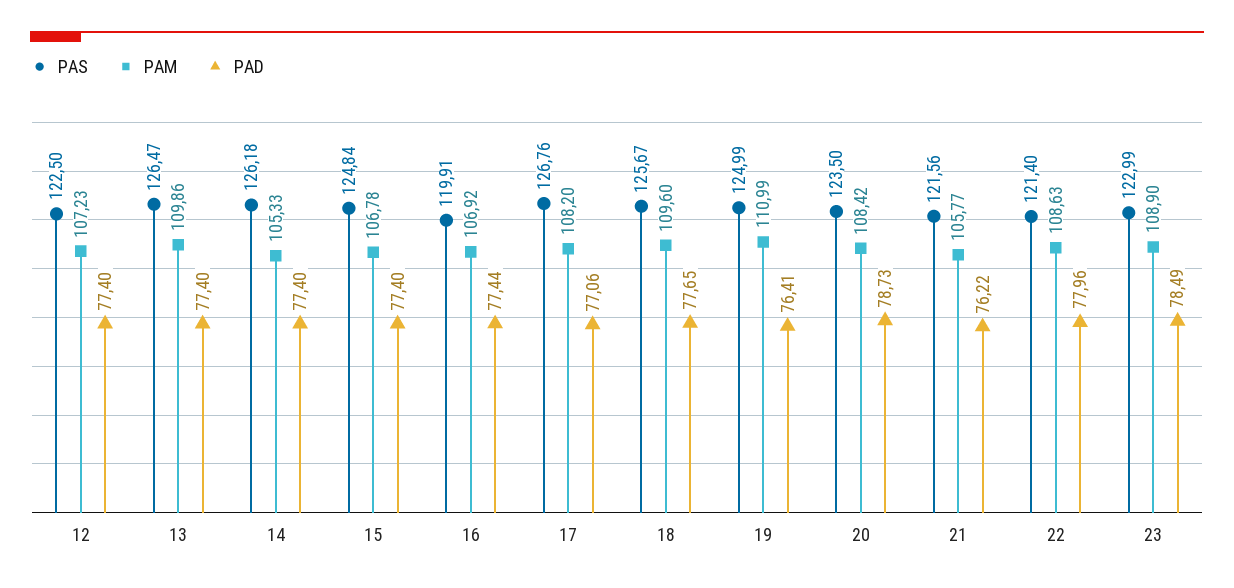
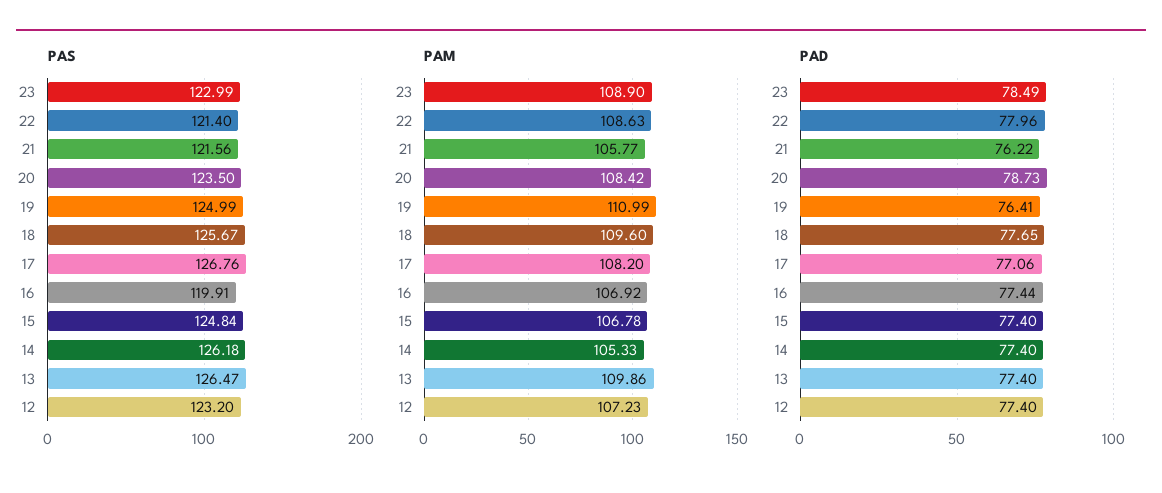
PAS, 12: 122.5 -> 123.2

